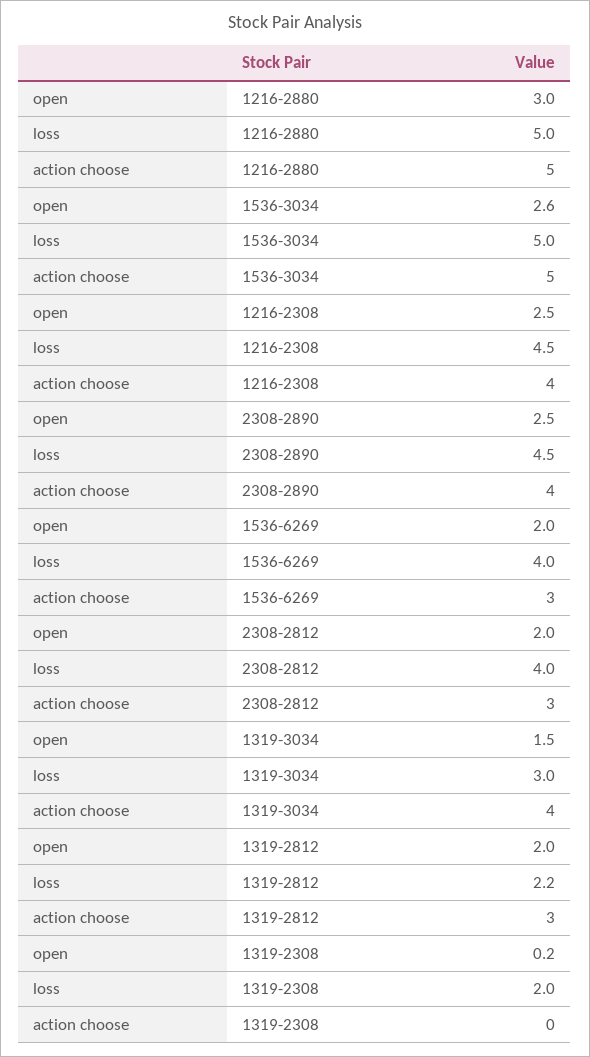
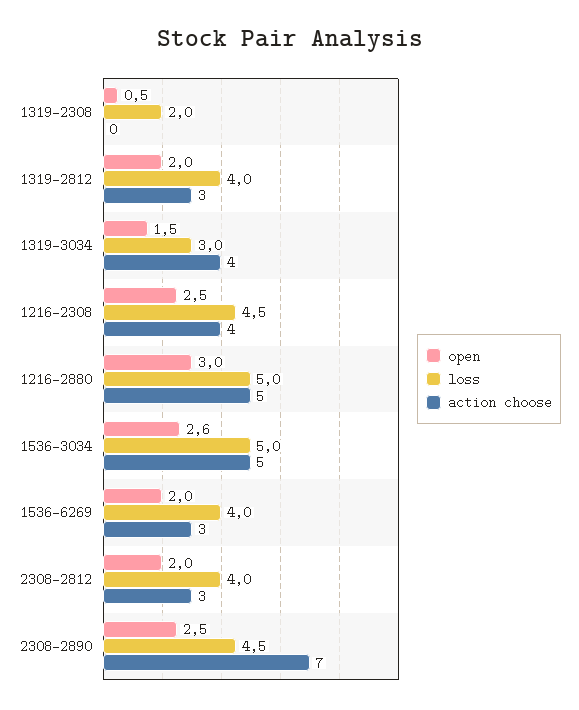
action choose, 2308-2890: 4 -> 7
loss, 1319-2812: 2.2 -> 4
open, 1319-2308: 0.2 -> 0.5

